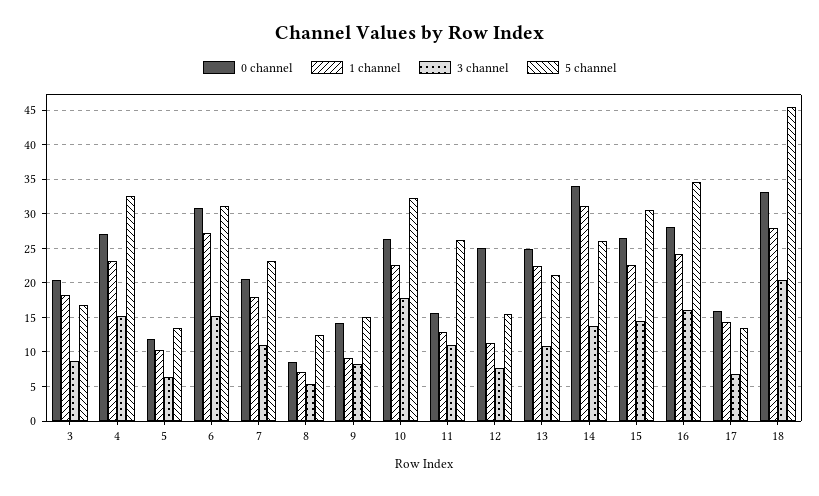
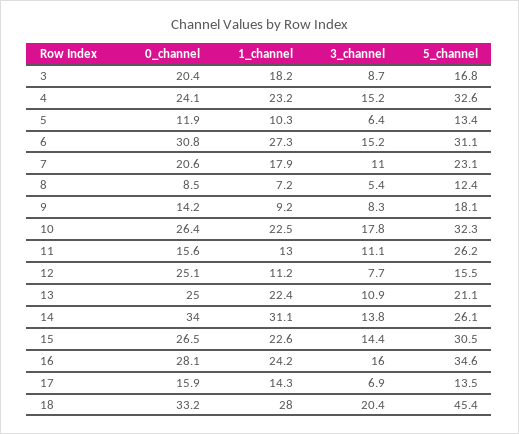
0 channel, 4: 27 -> 24.1
5 channel, 9: 15 -> 18.1

